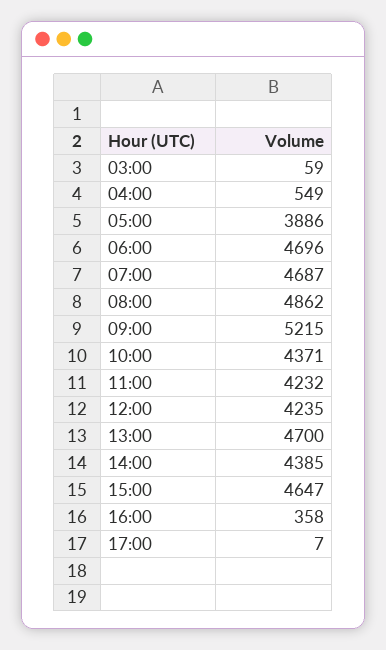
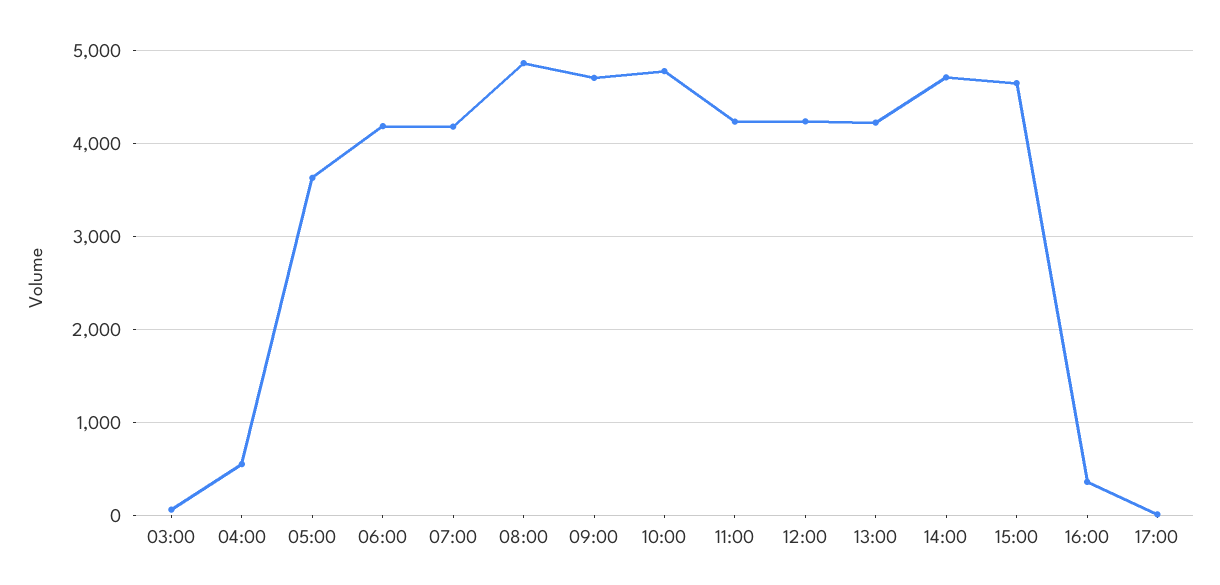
05:00: 3886 -> 3600
06:00: 4696 -> 4200
07:00: 4687 -> 4200
09:00: 5215 -> 4700
10:00: 4371 -> 4800
13:00: 4700 -> 4200
14:00: 4385 -> 4700

